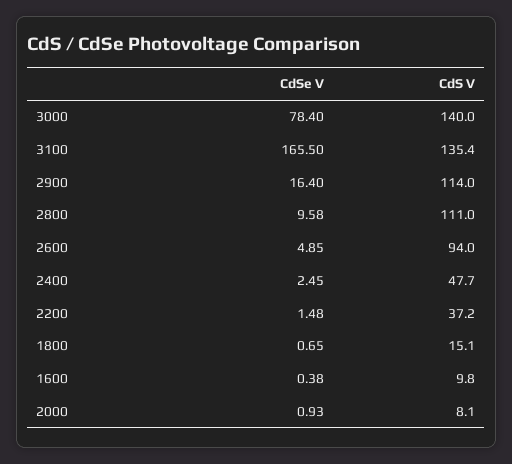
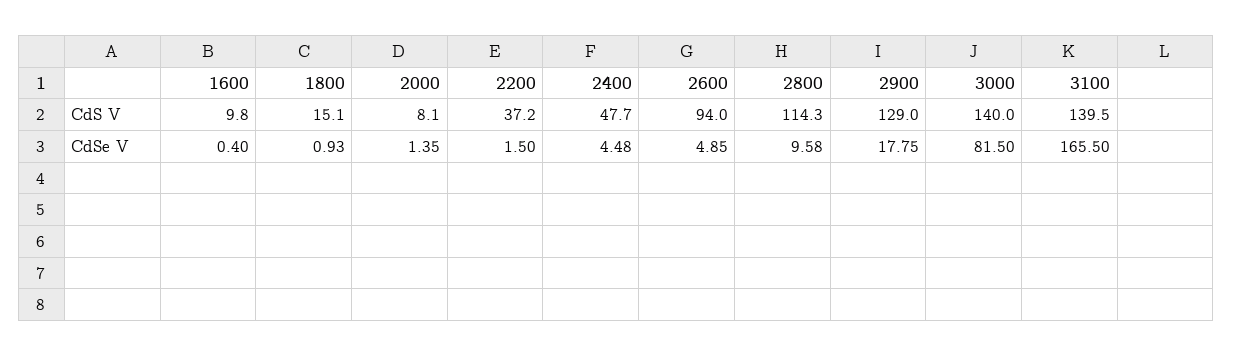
CdSe V, 3000: 78.4 -> 81.5
CdS V, 3100: 135.4 -> 139.5
CdSe V, 2900: 16.4 -> 17.75
CdS V, 2900: 114 -> 129
CdS V, 2800: 111 -> 114.3
CdSe V, 2400: 2.45 -> 4.48
CdSe V, 2200: 1.48 -> 1.5
CdSe V, 1800: 0.65 -> 0.93
CdSe V, 1600: 0.38 -> 0.4
CdSe V, 2000: 0.93 -> 1.35

